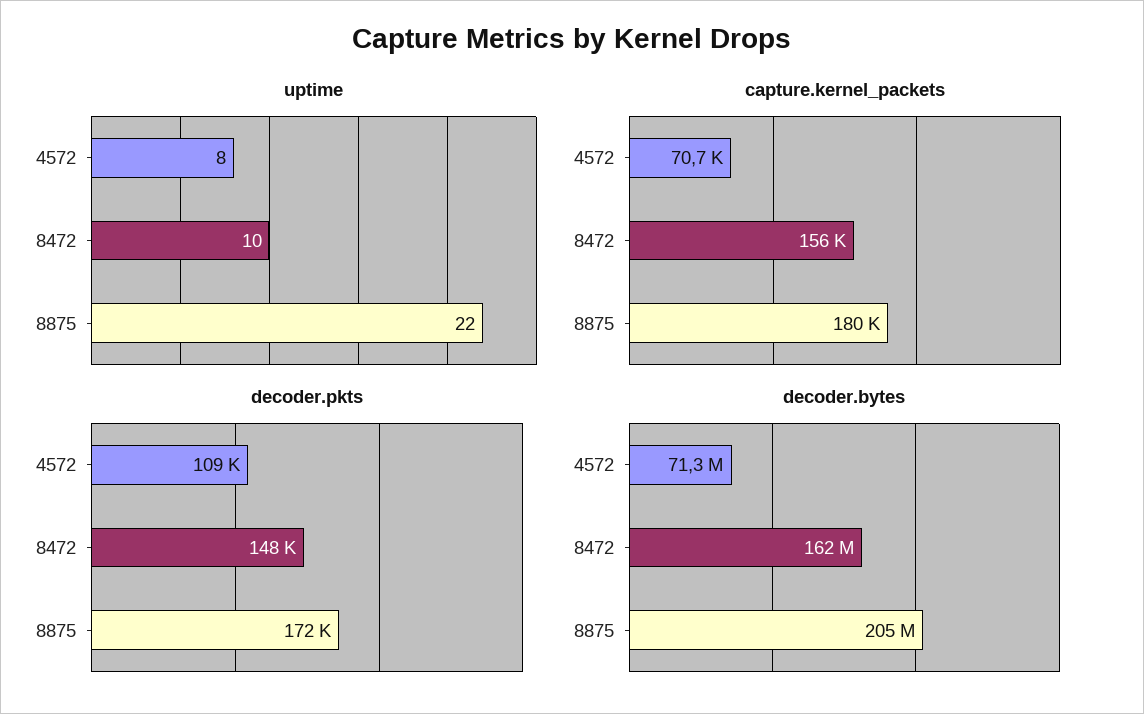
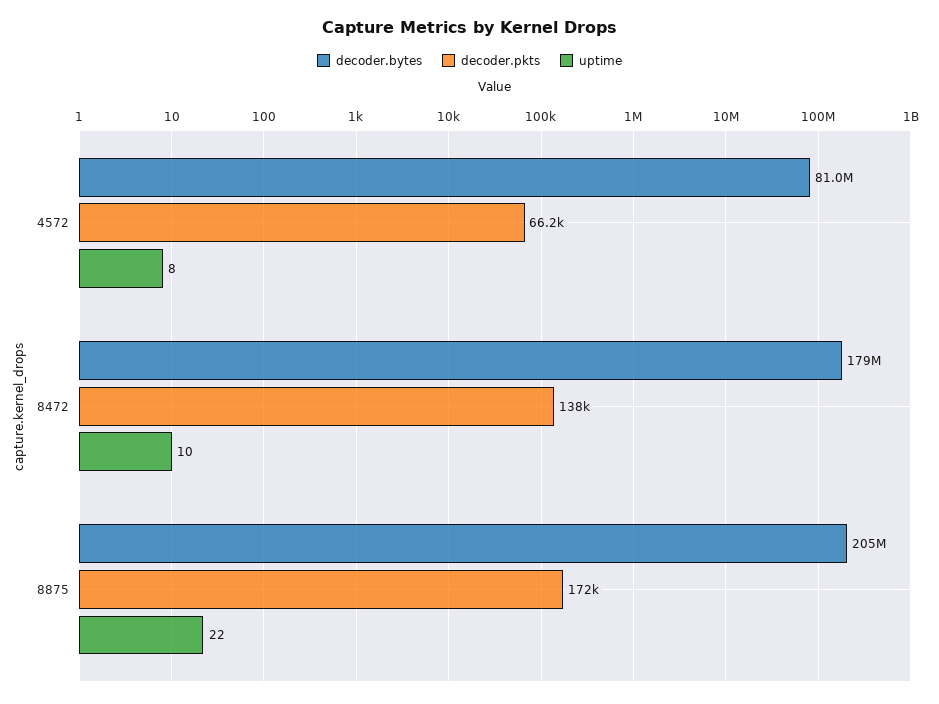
capture.kernel_packets, 4572: 70700 -> none
capture.kernel_packets, 8472: 156000 -> none
capture.kernel_packets, 8875: 180000 -> none
decoder.pkts, 4572: 109000 -> 66200
decoder.pkts, 8472: 148000 -> 138000
decoder.bytes, 4572: 71300000 -> 81000000
decoder.bytes, 8472: 162000000 -> 179000000

